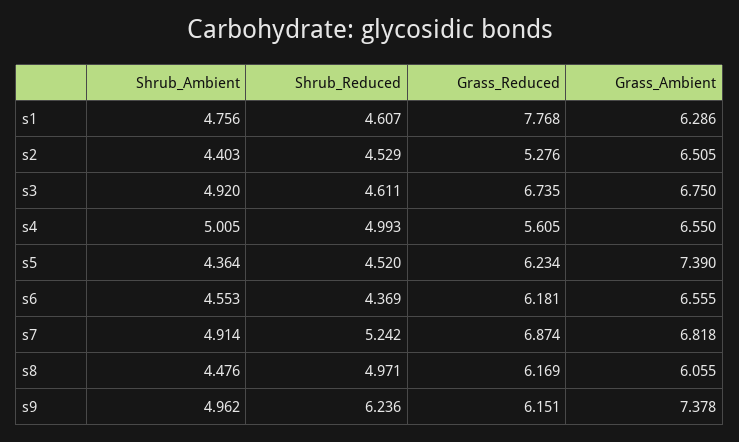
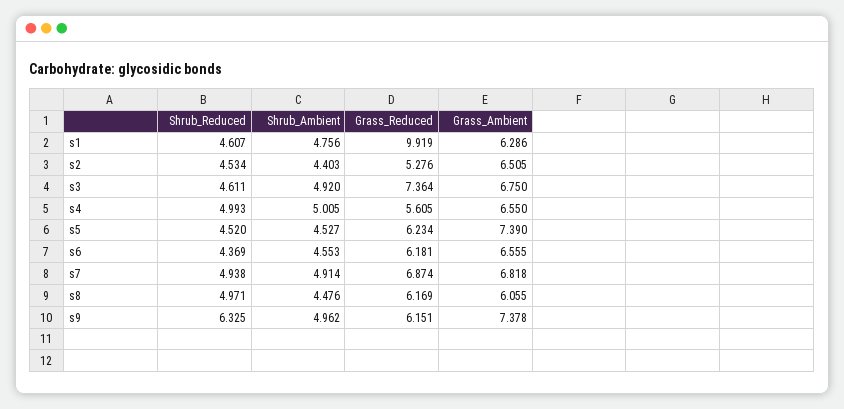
Grass_Reduced, s1: 7.768 -> 9.919
Shrub_Reduced, s2: 4.529 -> 4.534
Grass_Reduced, s3: 6.735 -> 7.364
Shrub_Ambient, s5: 4.364 -> 4.527
Shrub_Reduced, s7: 5.242 -> 4.938
Shrub_Reduced, s9: 6.236 -> 6.325

